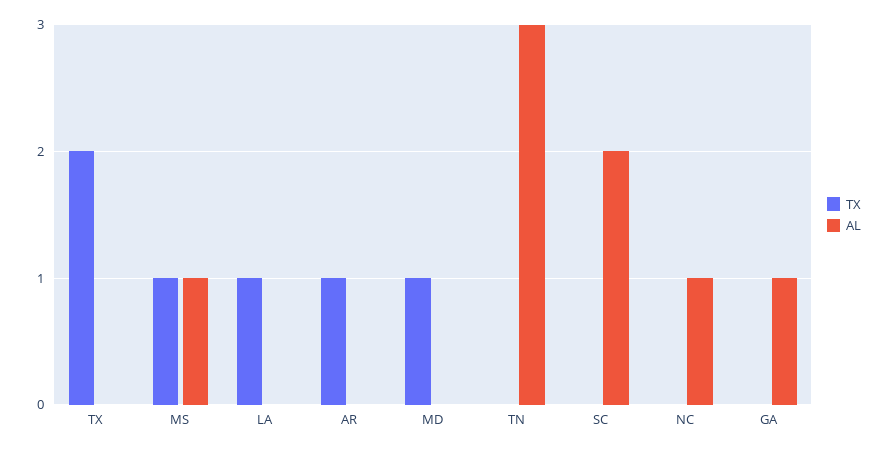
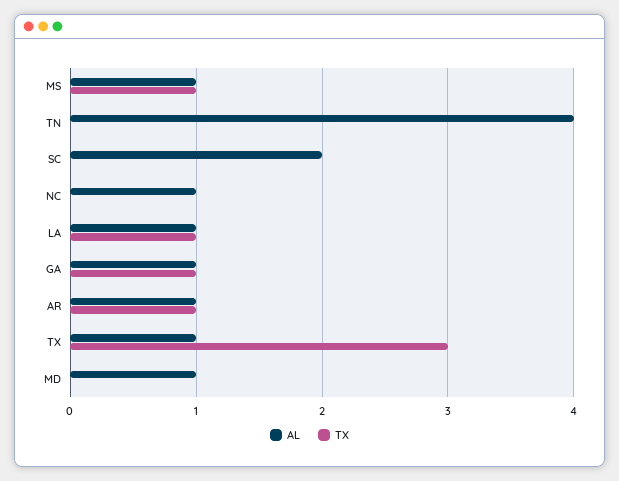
TX, TX: 2 -> 3
AL, TX: 0 -> 1
AL, LA: 0 -> 1
AL, AR: 0 -> 1
TX, MD: 1 -> 0
AL, MD: 0 -> 1
AL, TN: 3 -> 4
TX, GA: 0 -> 1

